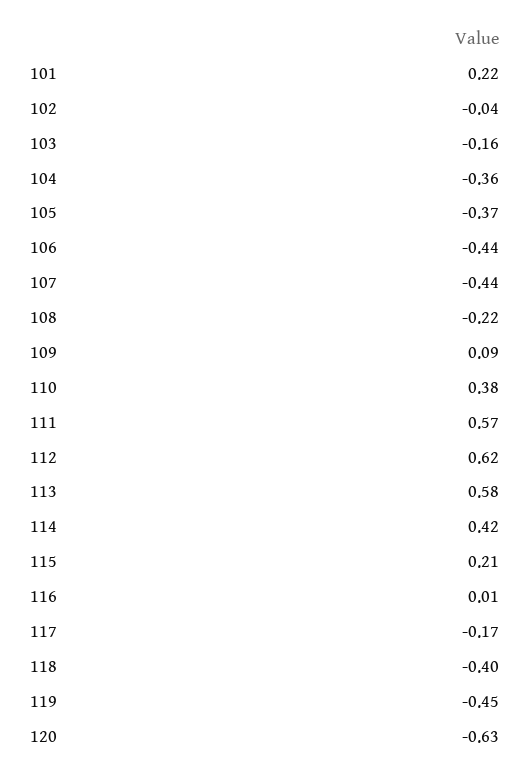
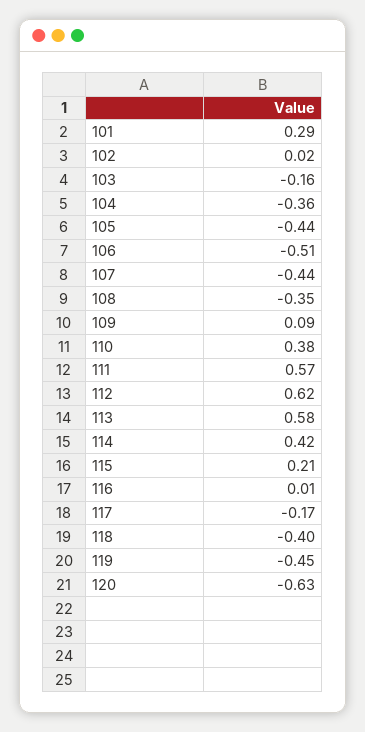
101: 0.22 -> 0.29
102: -0.04 -> 0.02
105: -0.37 -> -0.44
106: -0.44 -> -0.51
108: -0.22 -> -0.35

